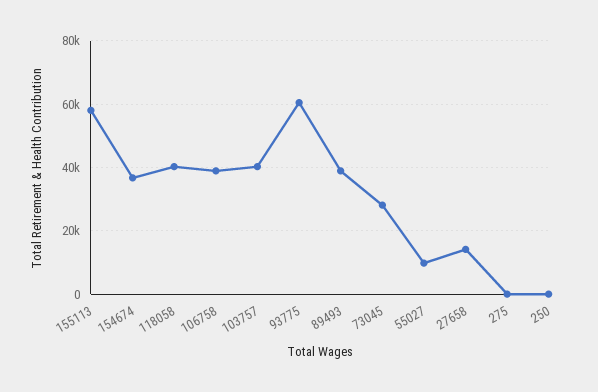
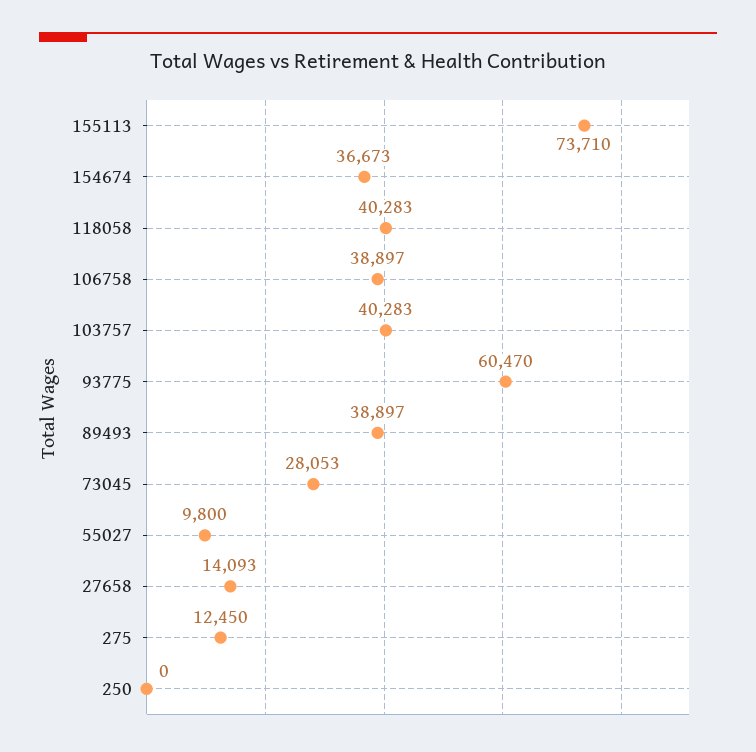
155113: 58000 -> 73710
275: 0 -> 12450

